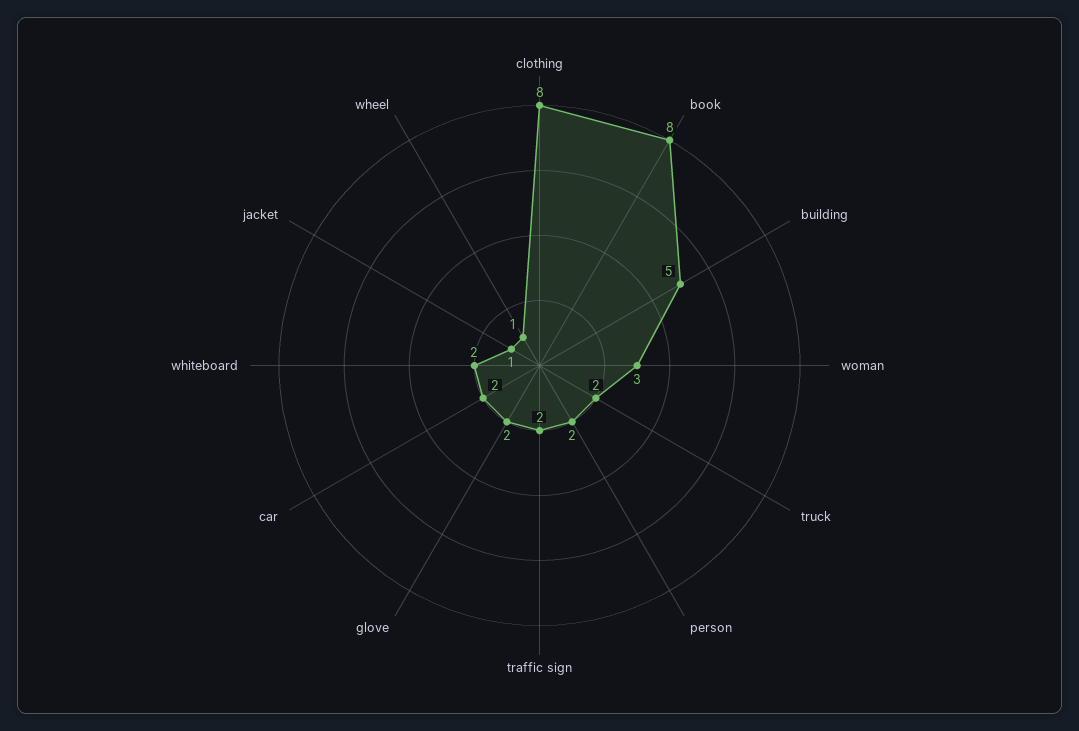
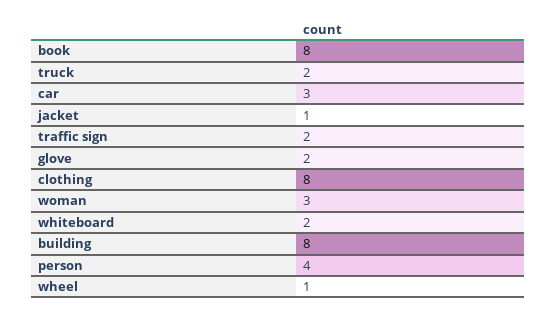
building: 5 -> 8
person: 2 -> 4
car: 2 -> 3

